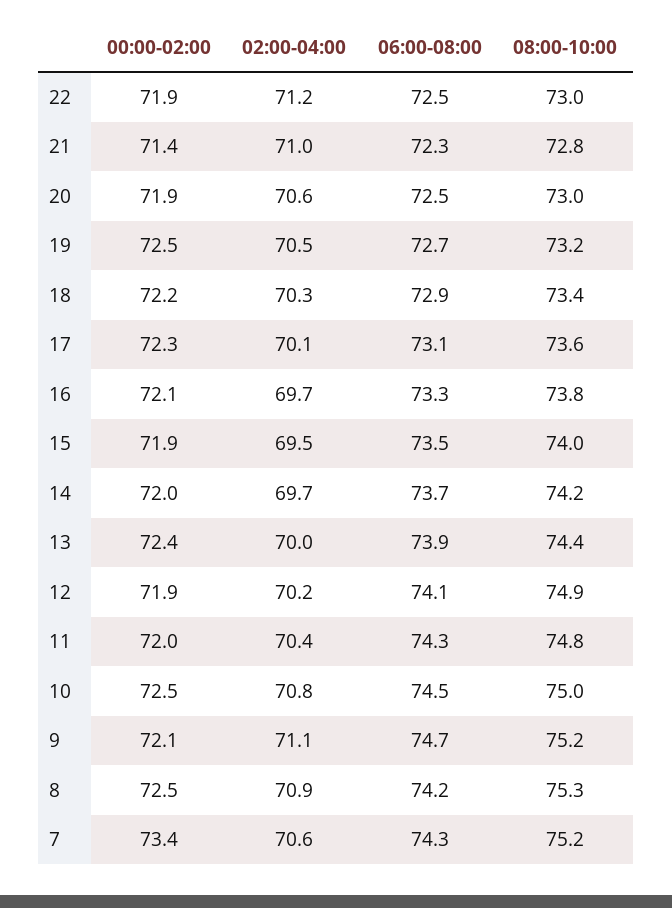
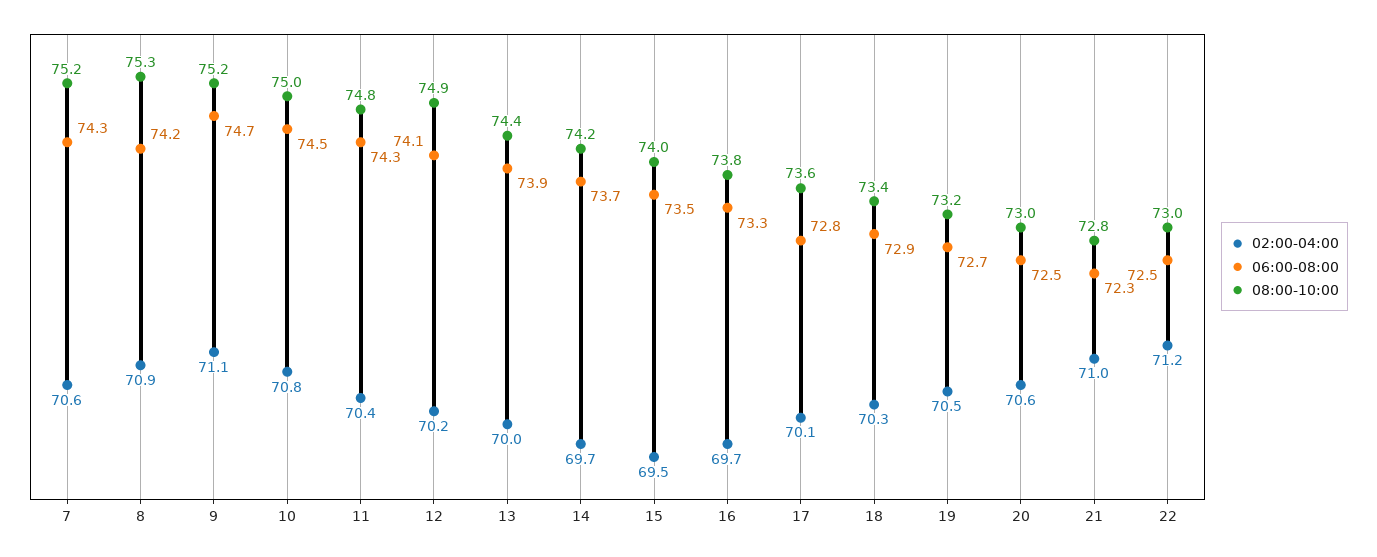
00:00-02:00, 22: 71.9 -> none
00:00-02:00, 21: 71.4 -> none
00:00-02:00, 20: 71.9 -> none
00:00-02:00, 19: 72.5 -> none
00:00-02:00, 18: 72.2 -> none
00:00-02:00, 17: 72.3 -> none
06:00-08:00, 17: 73.1 -> 72.8
00:00-02:00, 16: 72.1 -> none
00:00-02:00, 15: 71.9 -> none
00:00-02:00, 14: 72 -> none
00:00-02:00, 13: 72.4 -> none
00:00-02:00, 12: 71.9 -> none
00:00-02:00, 11: 72 -> none
00:00-02:00, 10: 72.5 -> none
00:00-02:00, 9: 72.1 -> none
00:00-02:00, 8: 72.5 -> none
00:00-02:00, 7: 73.4 -> none

